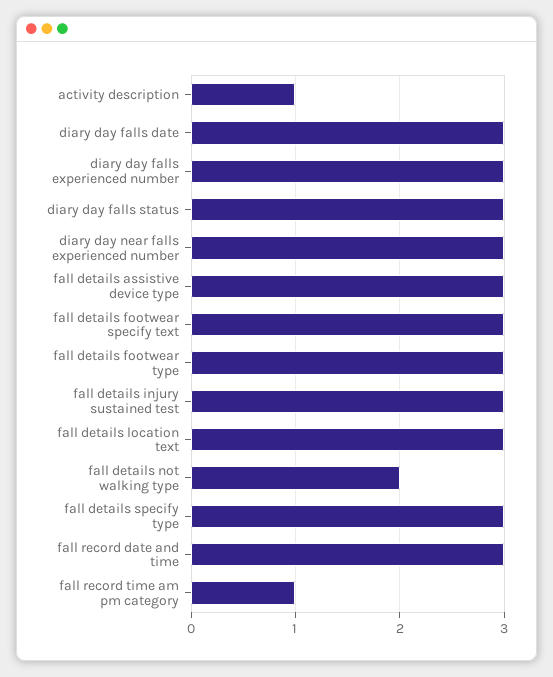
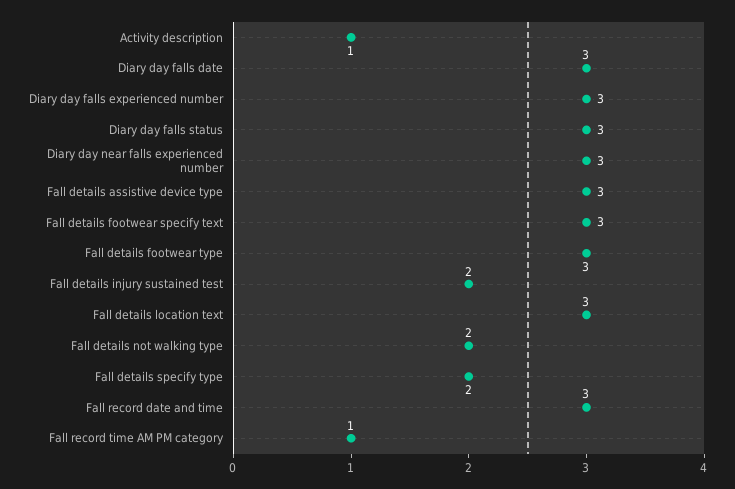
fall details injury sustained test: 3 -> 2
fall details specify type: 3 -> 2

